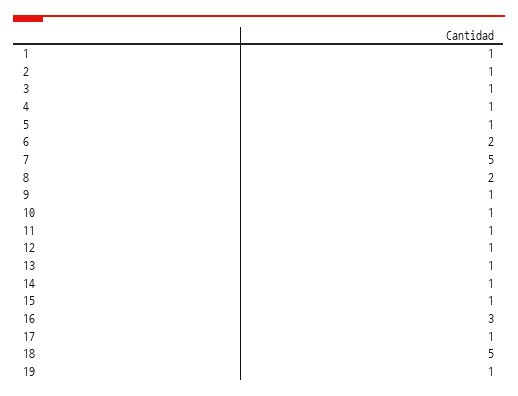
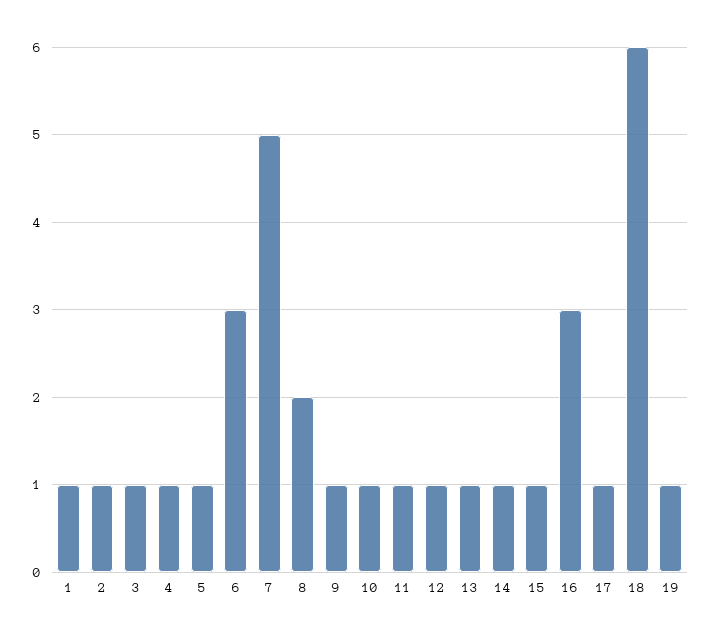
6: 2 -> 3
18: 5 -> 6

